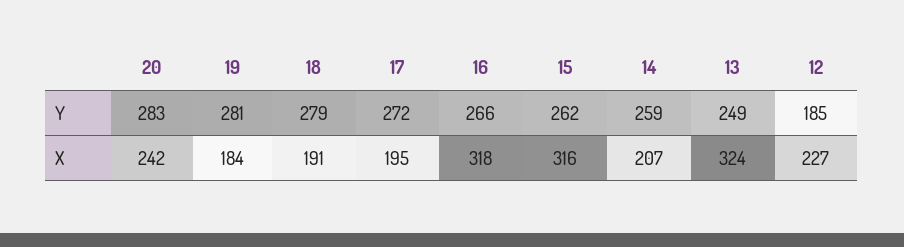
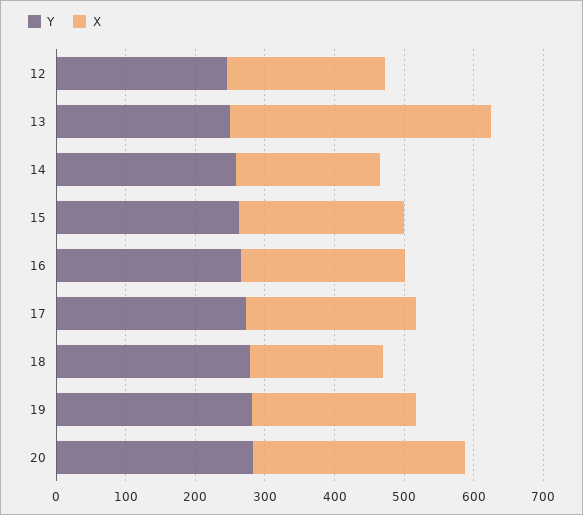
Y, 12: 185 -> 240
X, 20: 242 -> 300
X, 19: 184 -> 240
X, 17: 195 -> 240
X, 16: 318 -> 240
X, 15: 316 -> 240
X, 13: 324 -> 380

